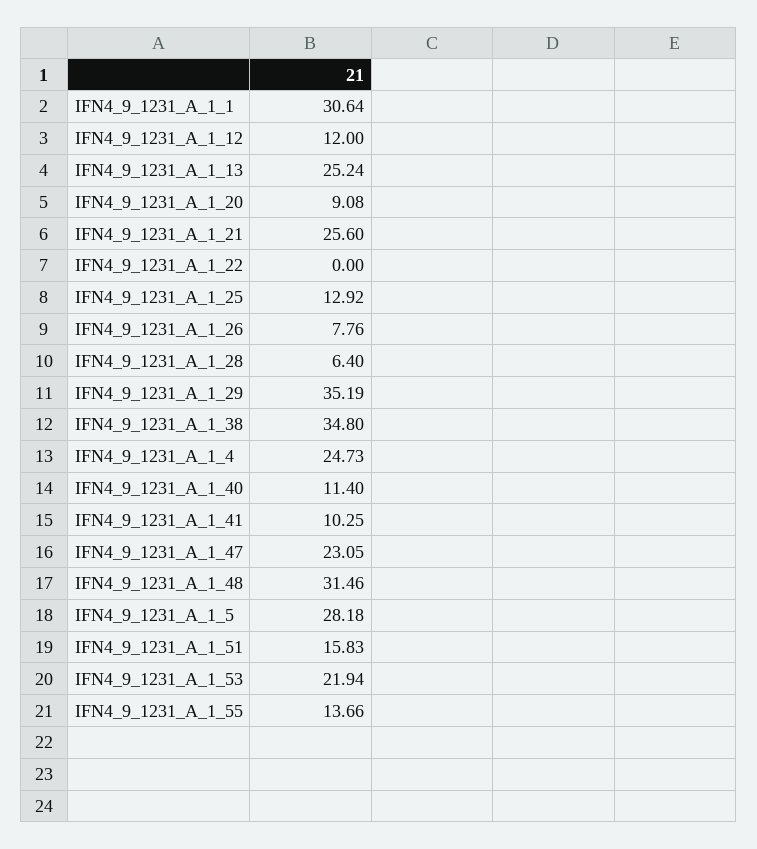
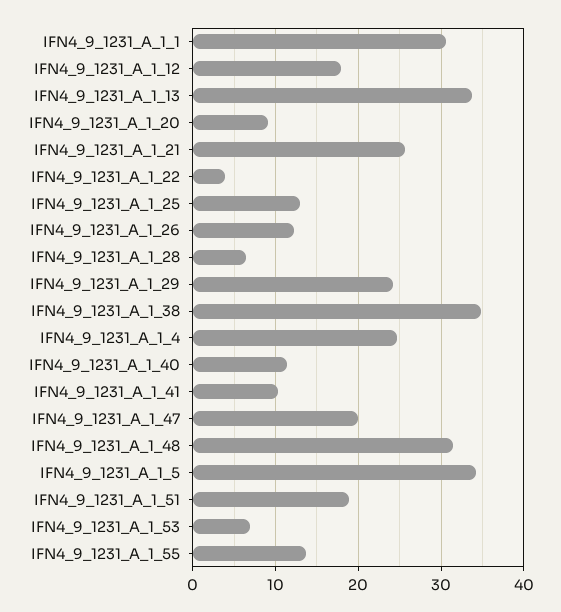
IFN4_9_1231_A_1_12: 12 -> 18
IFN4_9_1231_A_1_13: 25.24 -> 34
IFN4_9_1231_A_1_22: 0 -> 4
IFN4_9_1231_A_1_26: 7.76 -> 12
IFN4_9_1231_A_1_29: 35.19 -> 24
IFN4_9_1231_A_1_47: 23.05 -> 20
IFN4_9_1231_A_1_5: 28.18 -> 34
IFN4_9_1231_A_1_51: 15.83 -> 19
IFN4_9_1231_A_1_53: 21.94 -> 7

